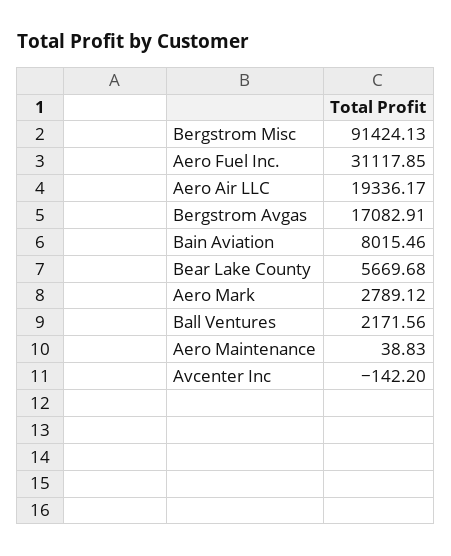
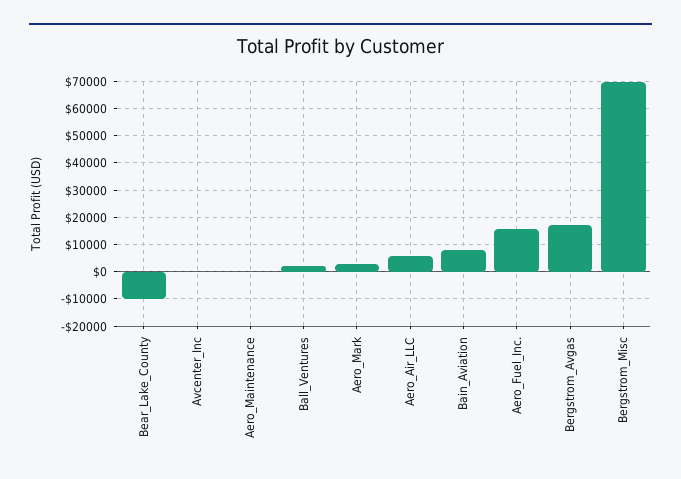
Bergstrom Misc: 91424.13 -> 70000
Aero Fuel Inc.: 31117.85 -> 15000
Aero Air LLC: 19336.17 -> 5000
Bear Lake County: 5669.68 -> -10000

